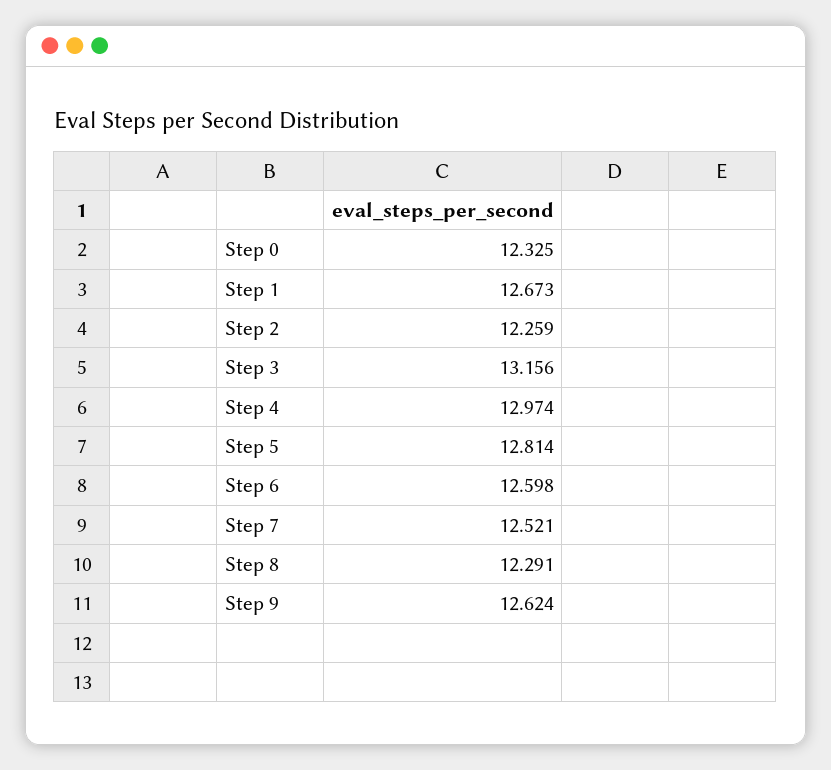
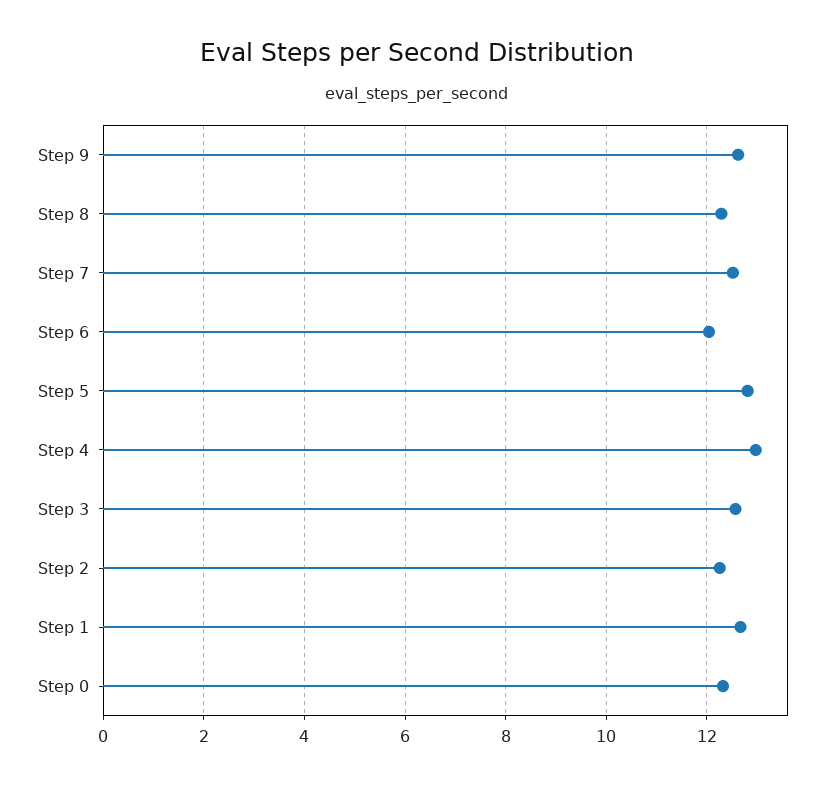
Step 3: 13.156 -> 12.6
Step 6: 12.598 -> 12

